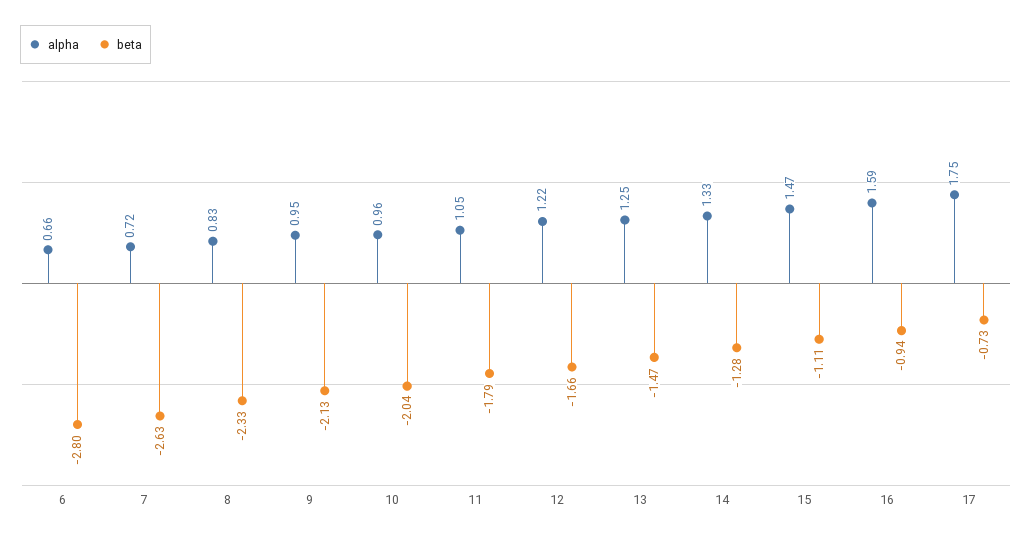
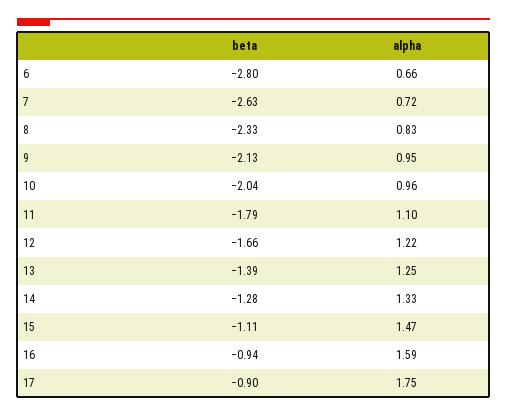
alpha, 11: 1.05 -> 1.1
beta, 13: -1.47 -> -1.39
beta, 17: -0.73 -> -0.9

